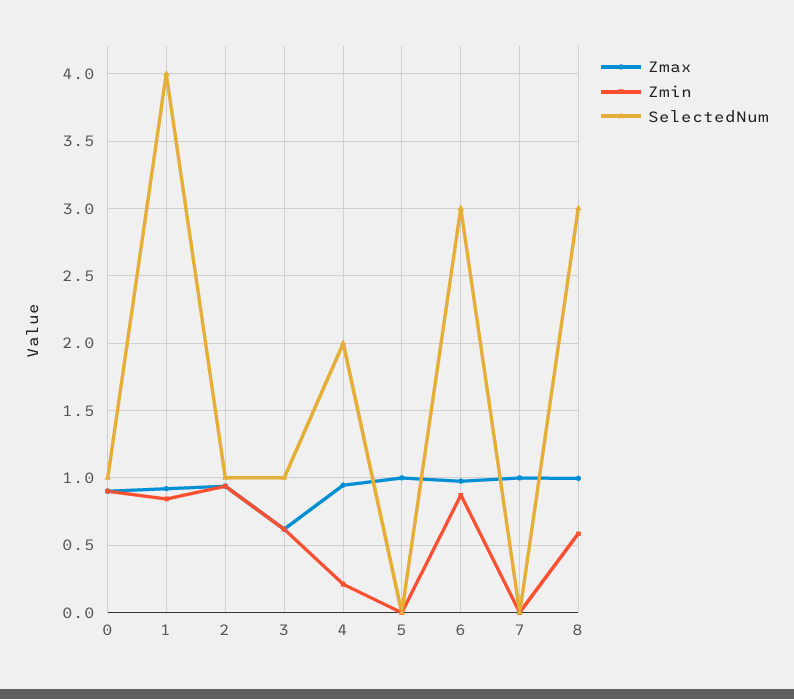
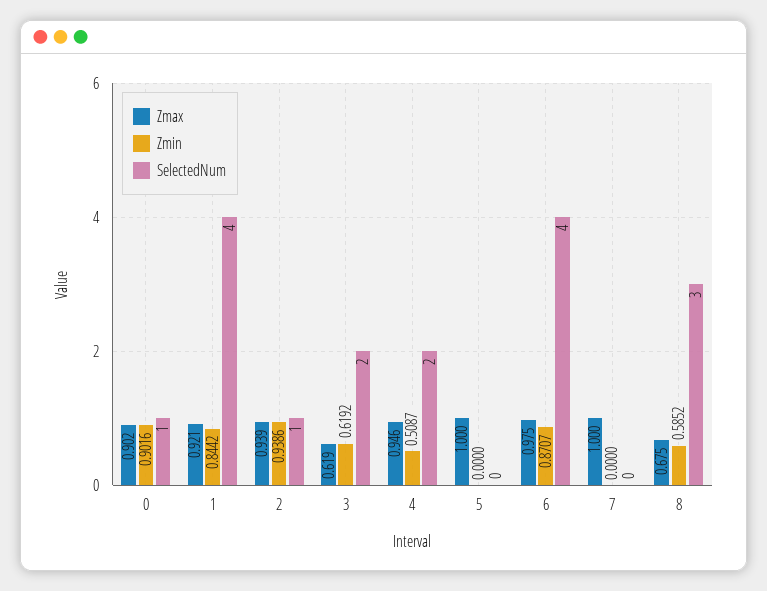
SelectedNum, 3: 1 -> 2
Zmin, 4: 0.2 -> 0.5087
SelectedNum, 6: 3 -> 4
Zmax, 8: 1 -> 0.675

